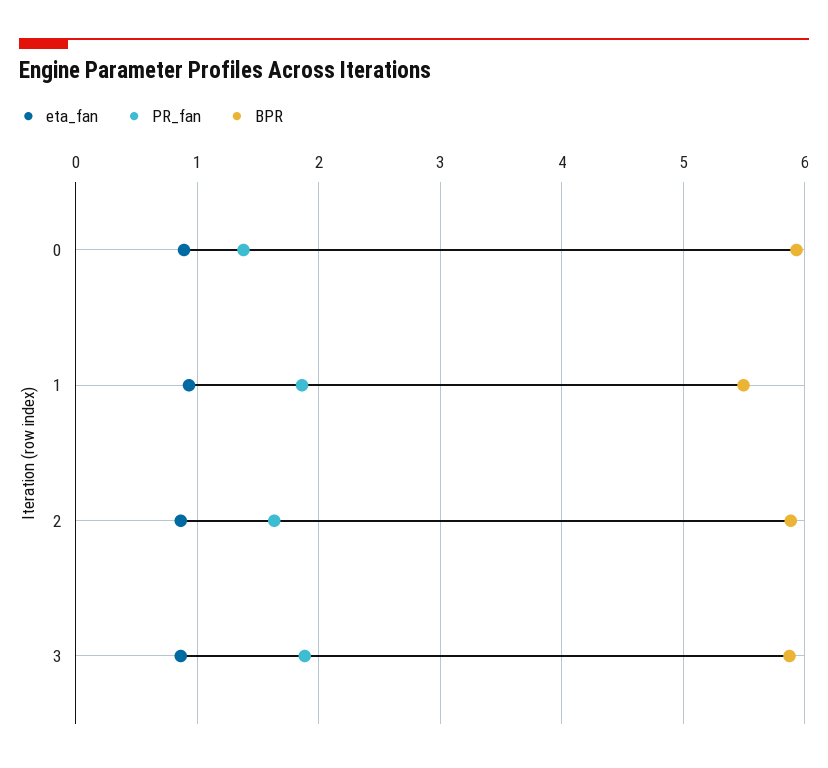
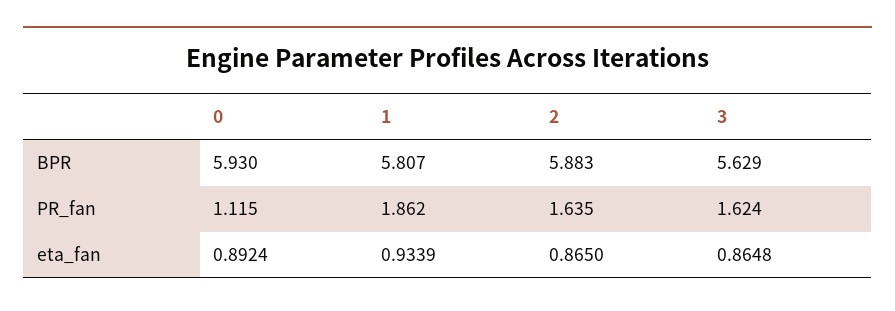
PR_fan, 0: 1.4 -> 1.115
BPR, 1: 5.5 -> 5.807
PR_fan, 3: 1.9 -> 1.624
BPR, 3: 5.9 -> 5.629

